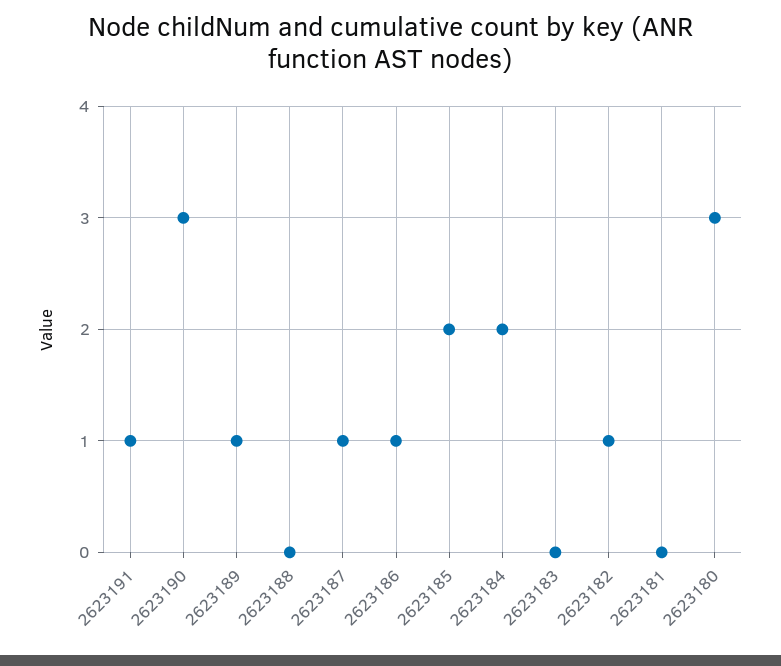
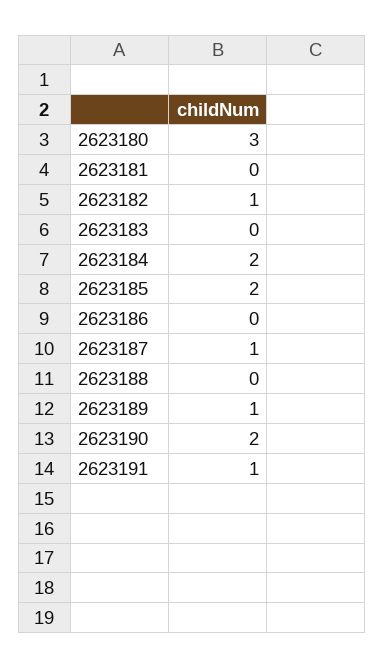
2623190: 3 -> 2
2623186: 1 -> 0

